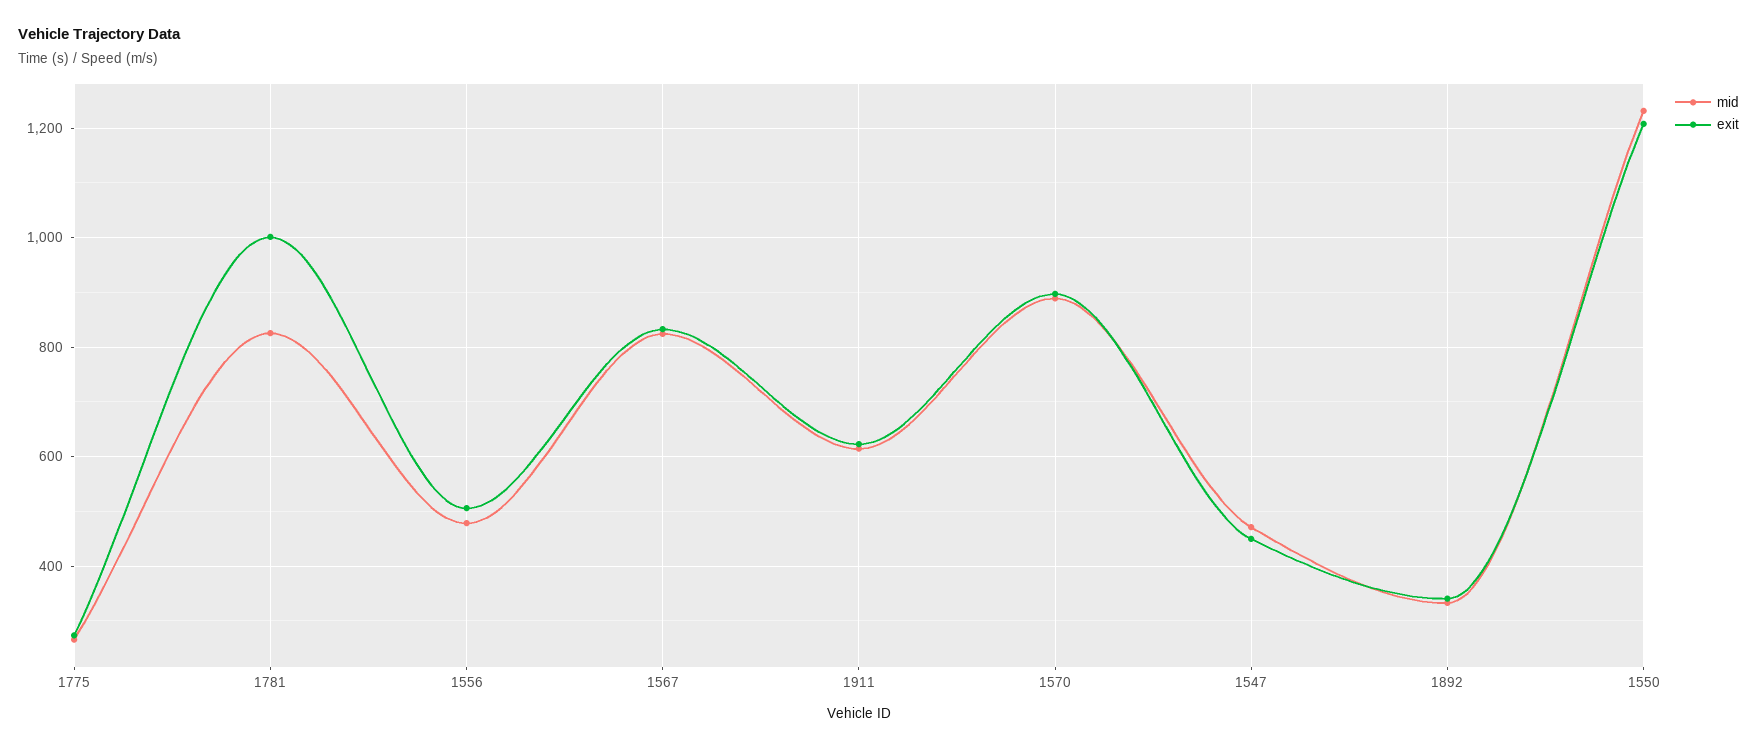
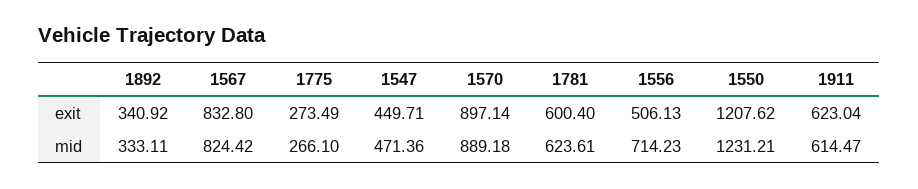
mid, 1781: 820 -> 623.61
exit, 1781: 1000 -> 600.4
mid, 1556: 480 -> 714.23

